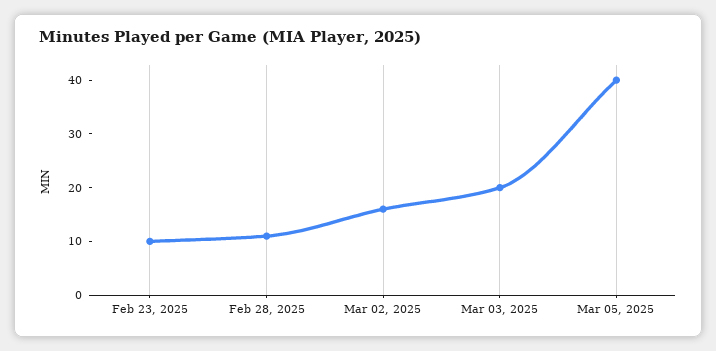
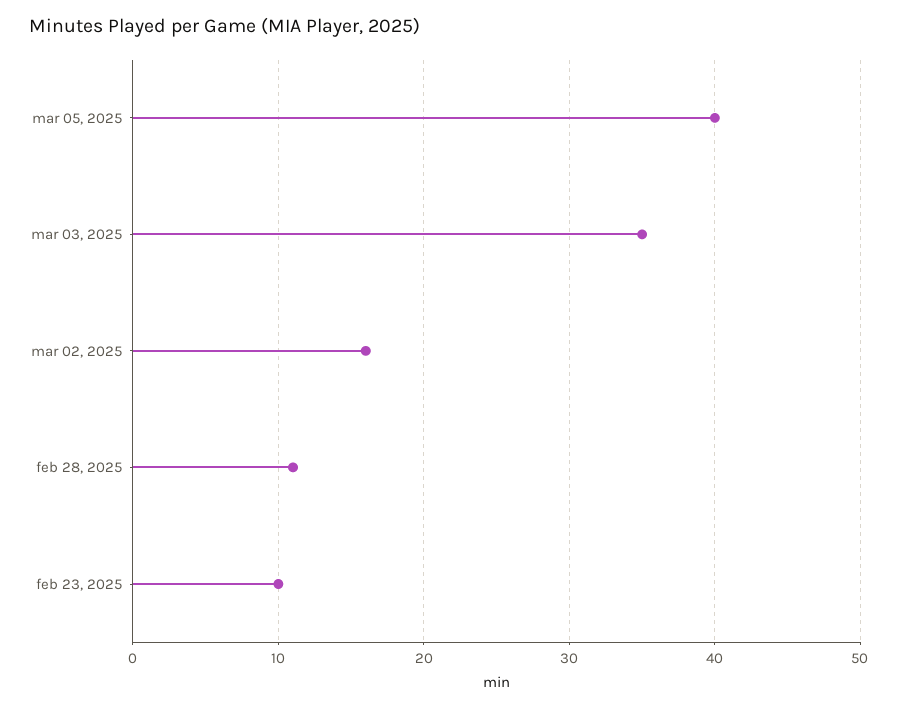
Mar 03, 2025: 20 -> 35

